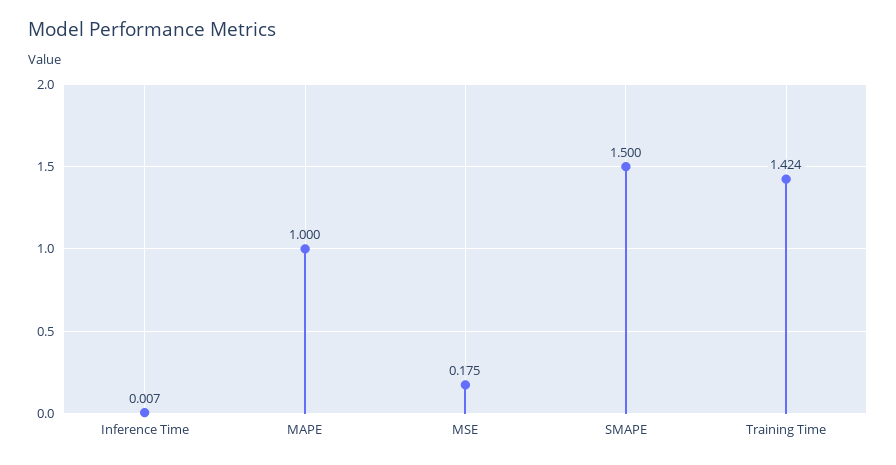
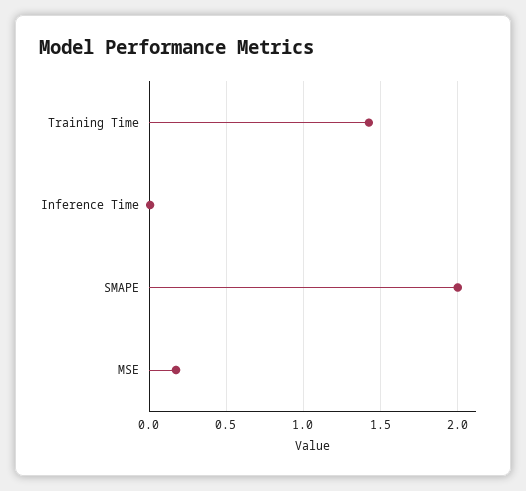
MAPE: 1 -> none
SMAPE: 1.5 -> 2

